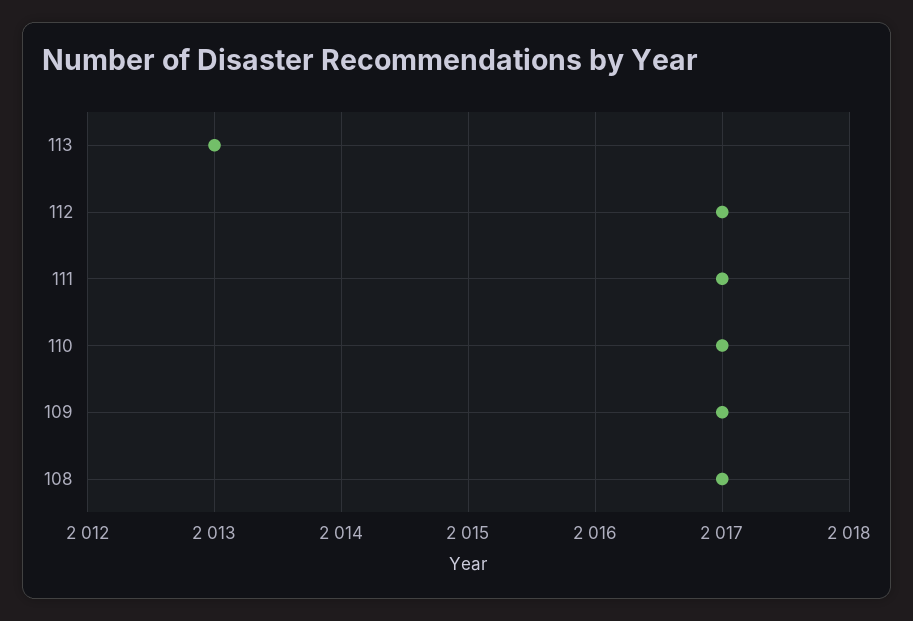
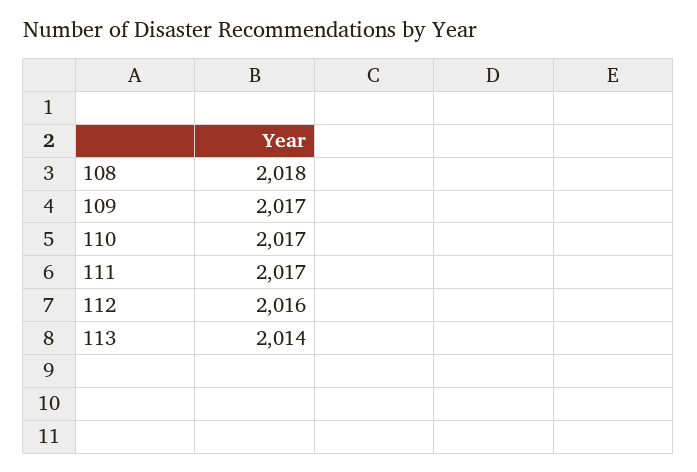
113: 2013 -> 2014
112: 2017 -> 2016
108: 2017 -> 2018

